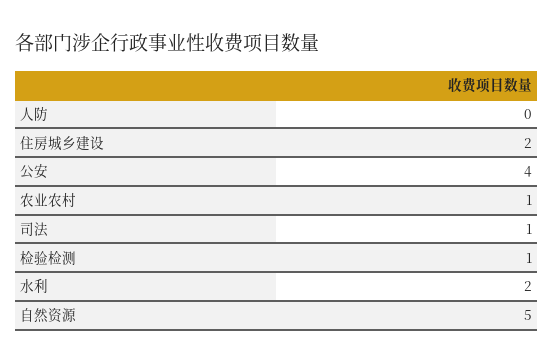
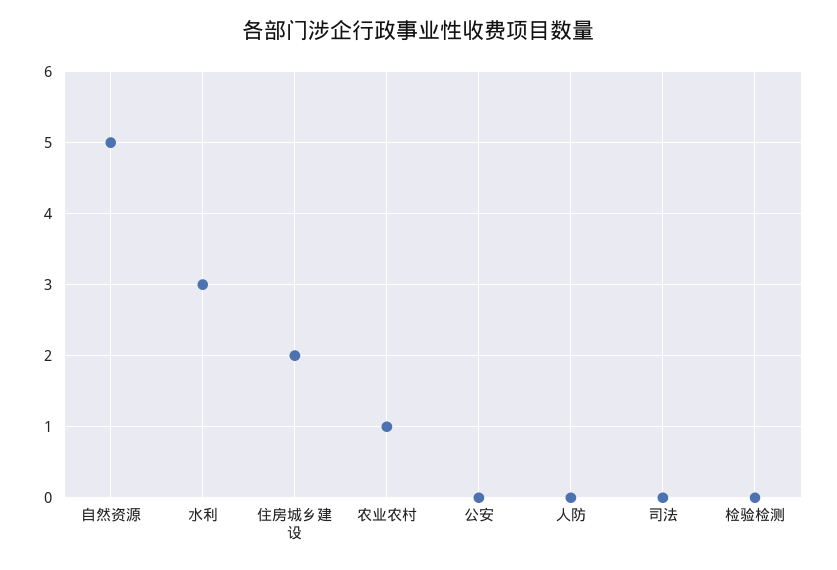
公安: 4 -> 0
司法: 1 -> 0
检验检测: 1 -> 0
水利: 2 -> 3

